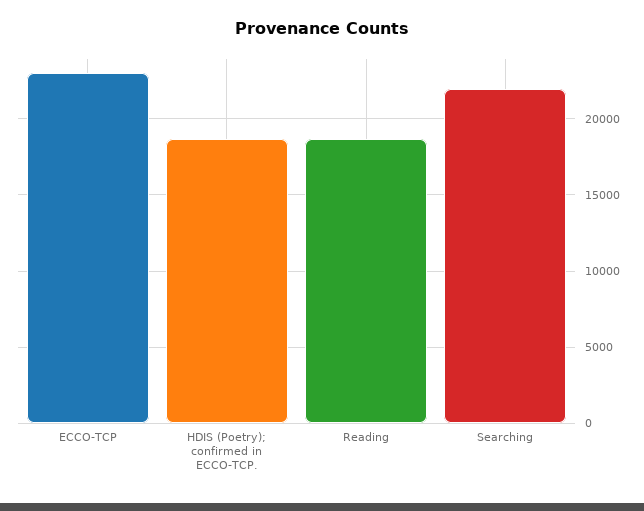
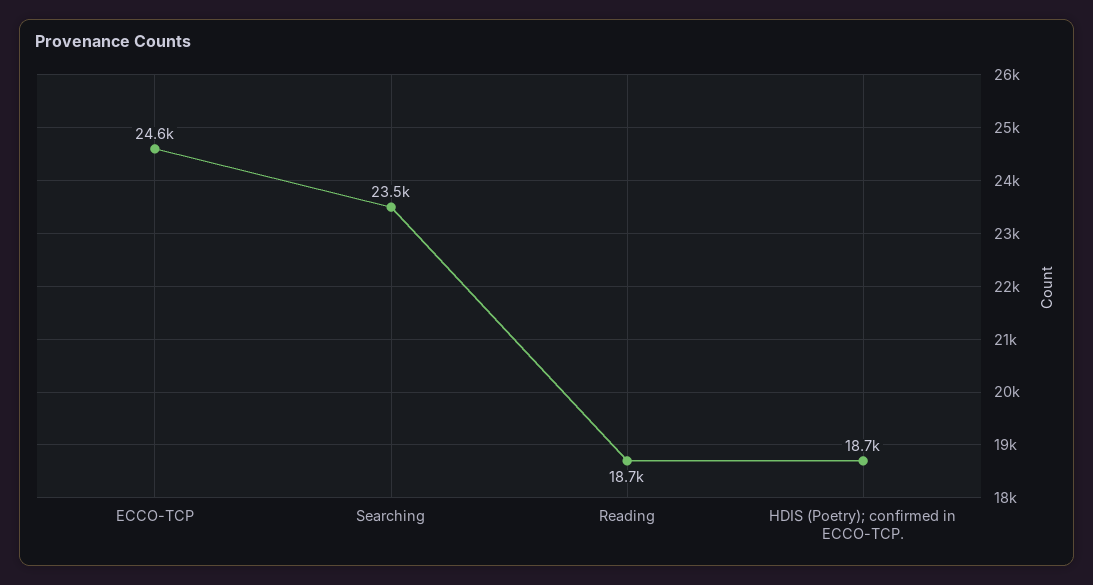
ECCO-TCP: 23000 -> 24600
Searching: 22000 -> 23500

